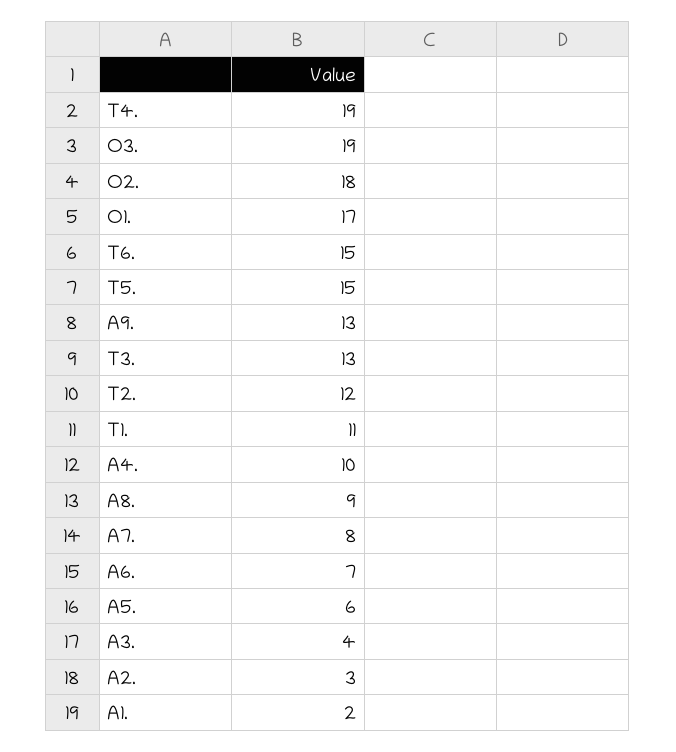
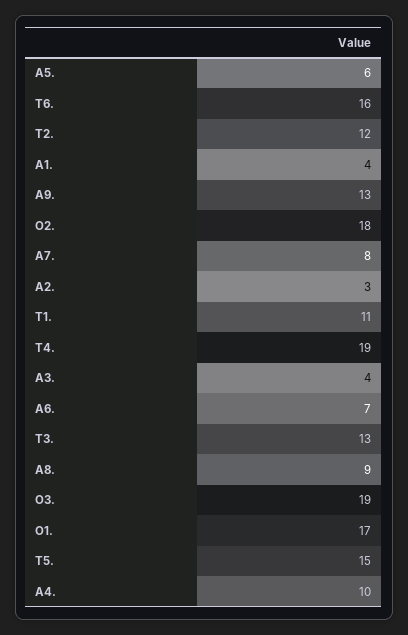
T6.: 15 -> 16
A1.: 2 -> 4

